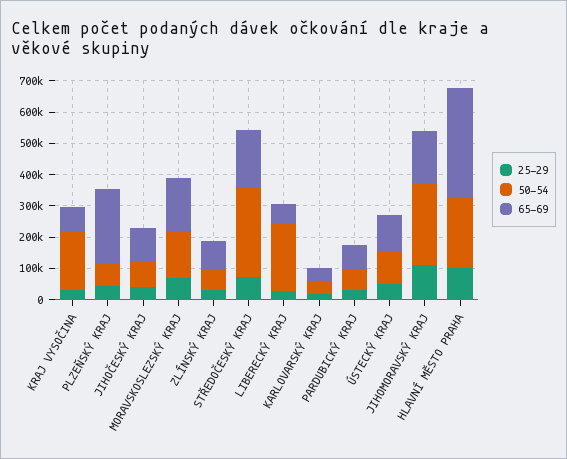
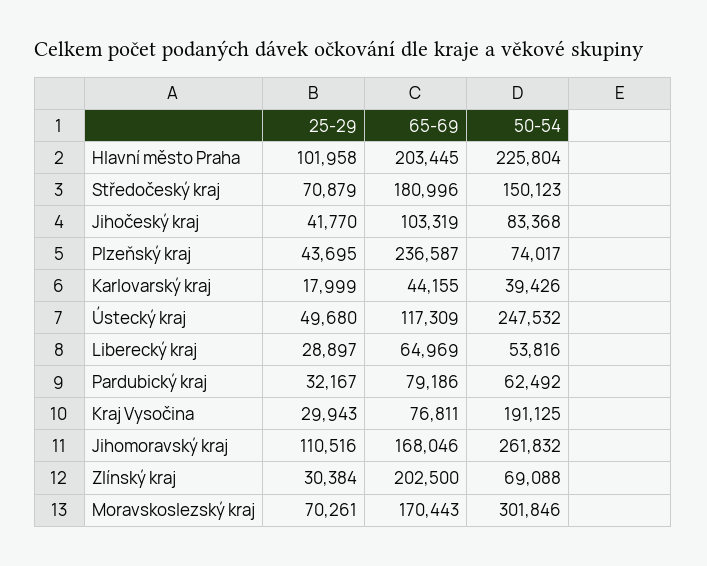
50-54, MORAVSKOSLEZSKÝ KRAJ: 150000 -> 301846
65-69, ZLÍNSKÝ KRAJ: 100000 -> 202500
50-54, STŘEDOČESKÝ KRAJ: 300000 -> 150123
50-54, LIBERECKÝ KRAJ: 200000 -> 53816
50-54, ÚSTECKÝ KRAJ: 100000 -> 247532
65-69, HLAVNÍ MĚSTO PRAHA: 350000 -> 203445

